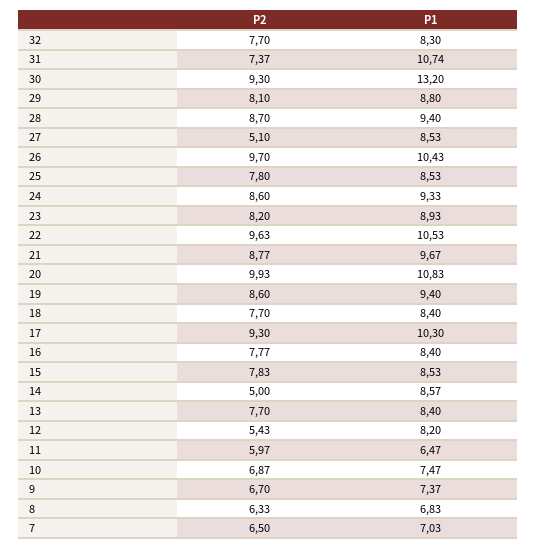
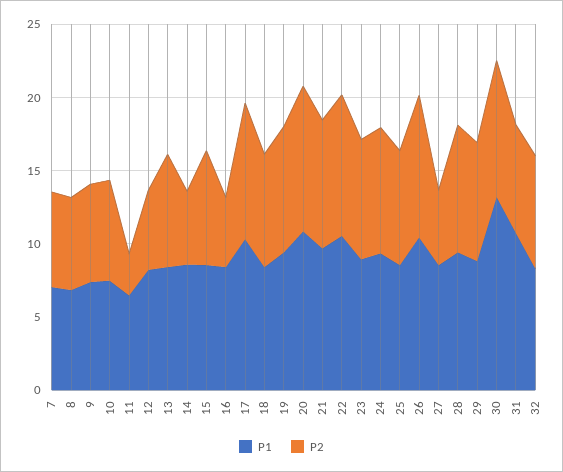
P2, 16: 7.77 -> 5
P2, 11: 5.97 -> 3

